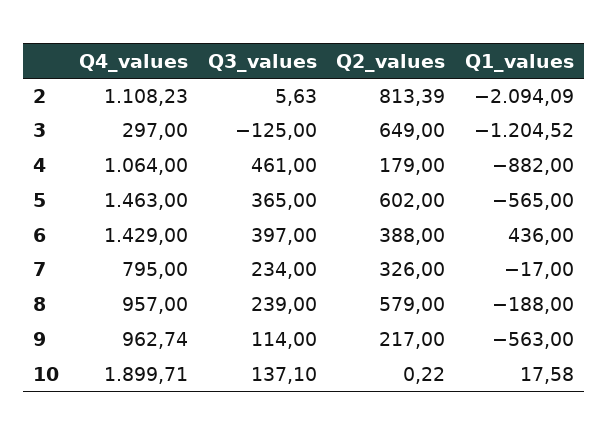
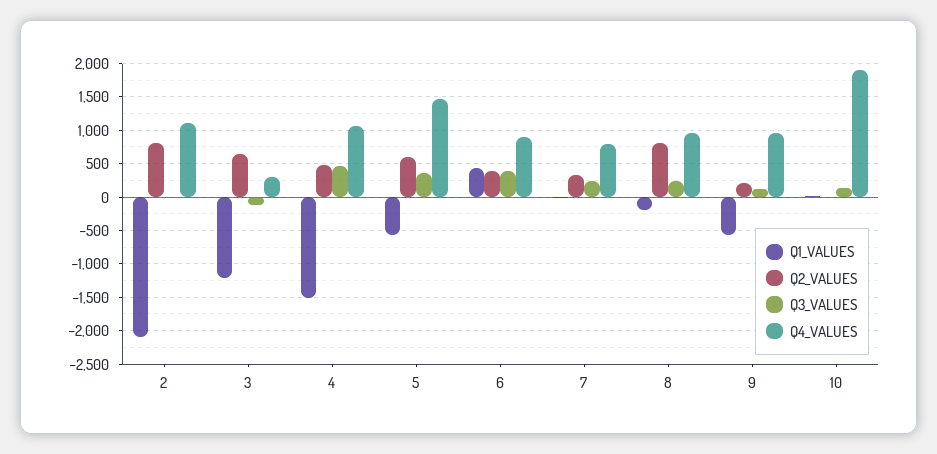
Q2_values, 4: 179 -> 500
Q1_values, 4: -882 -> -1500
Q4_values, 6: 1429 -> 900
Q2_values, 8: 579 -> 800

